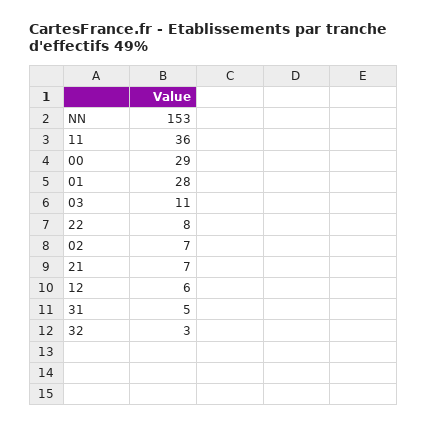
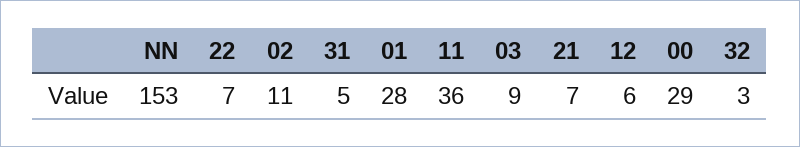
03: 11 -> 9
22: 8 -> 7
02: 7 -> 11

